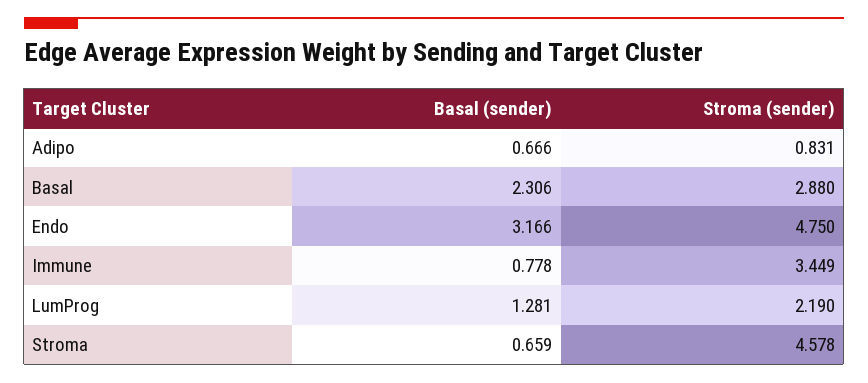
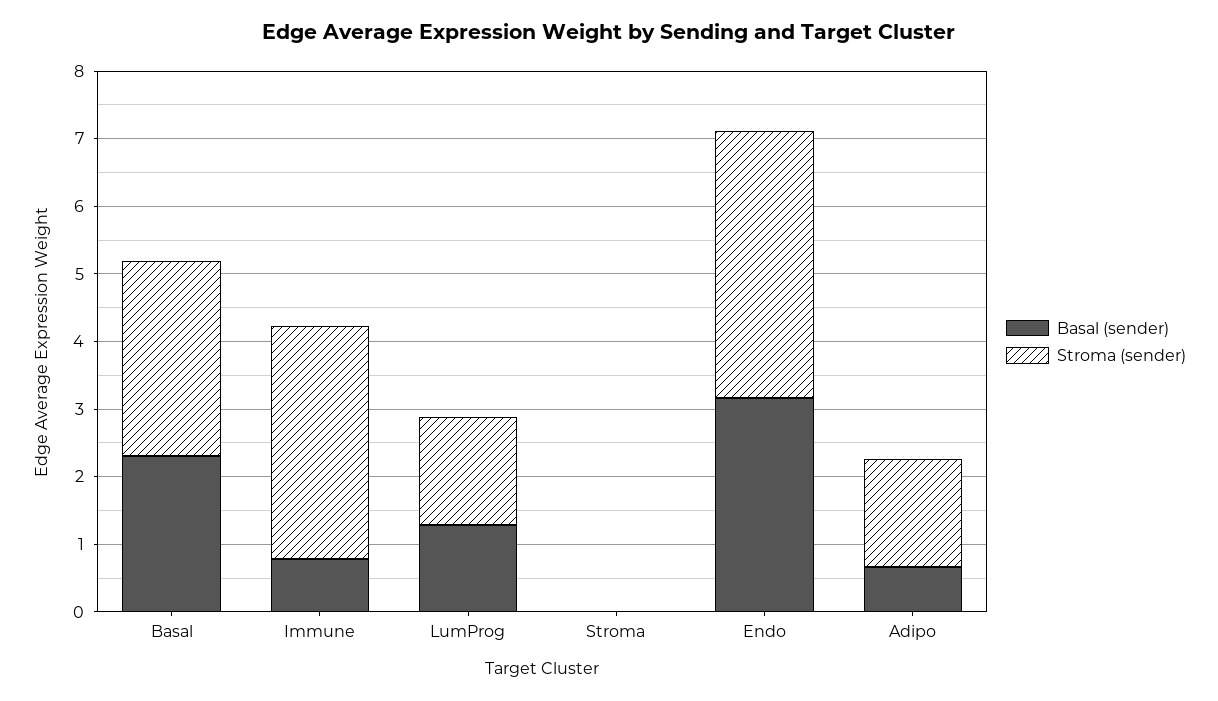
Stroma (sender), Adipo: 0.831 -> 1.6
Stroma (sender), Endo: 4.75 -> 4
Stroma (sender), LumProg: 2.19 -> 1.6
Basal (sender), Stroma: 0.659 -> 0
Stroma (sender), Stroma: 4.578 -> 0

